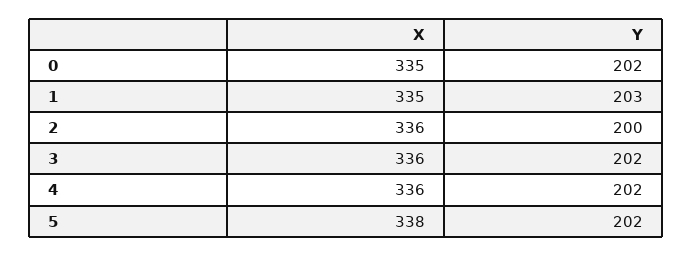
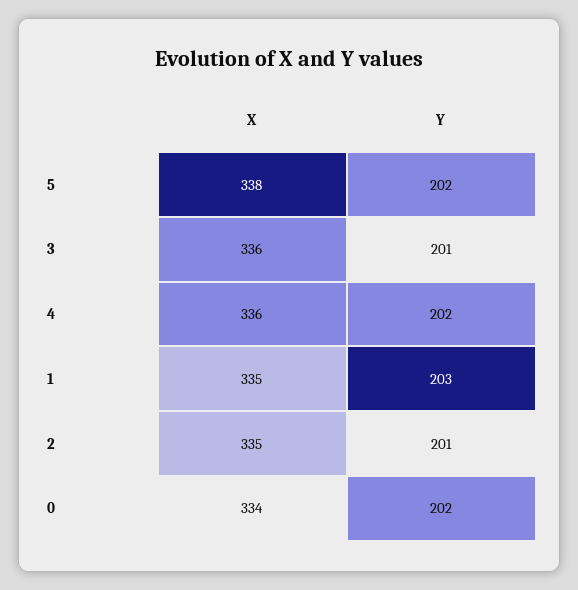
X, 0: 335 -> 334
X, 2: 336 -> 335
Y, 2: 200 -> 201
Y, 3: 202 -> 201

